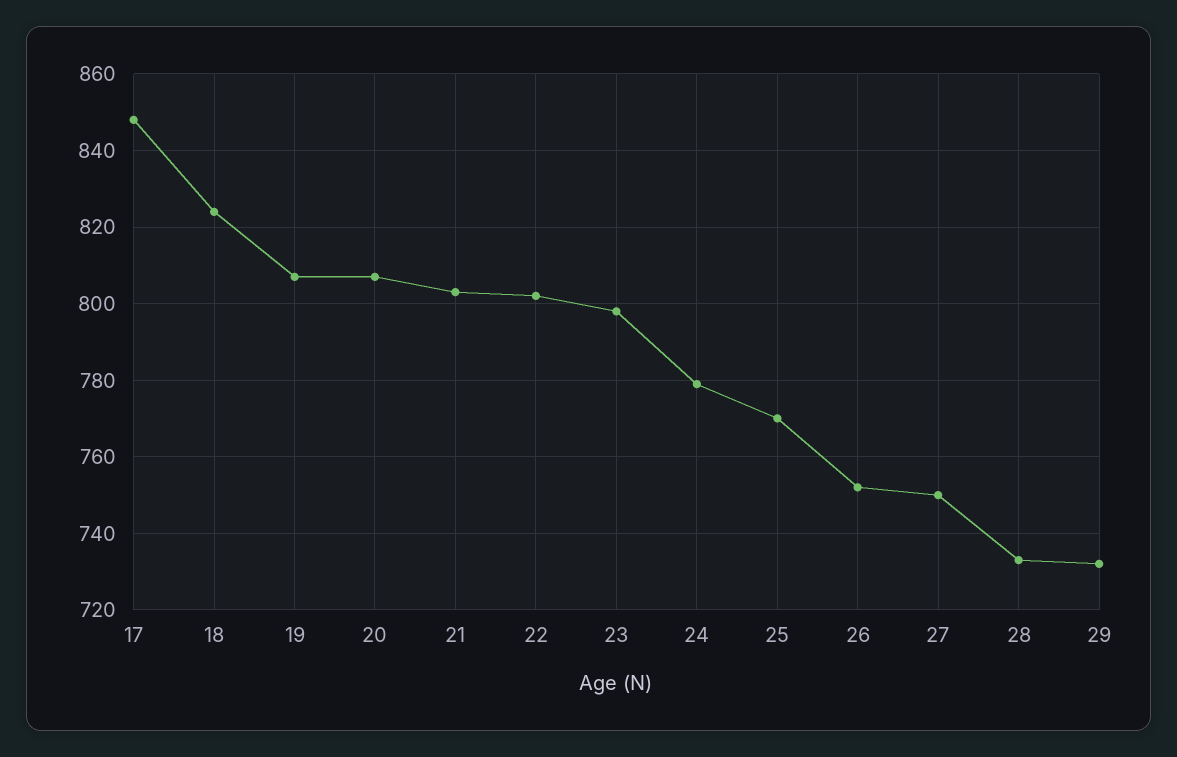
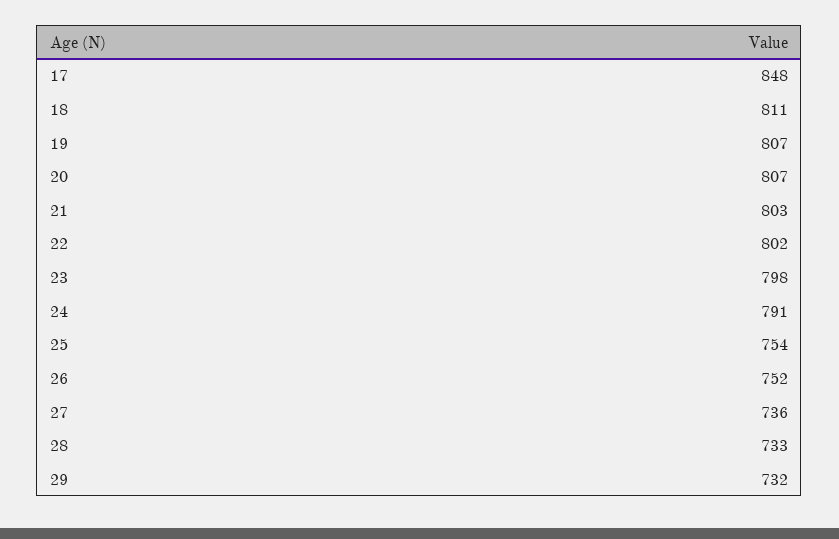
18: 825 -> 811
24: 780 -> 791
25: 770 -> 754
27: 750 -> 736

